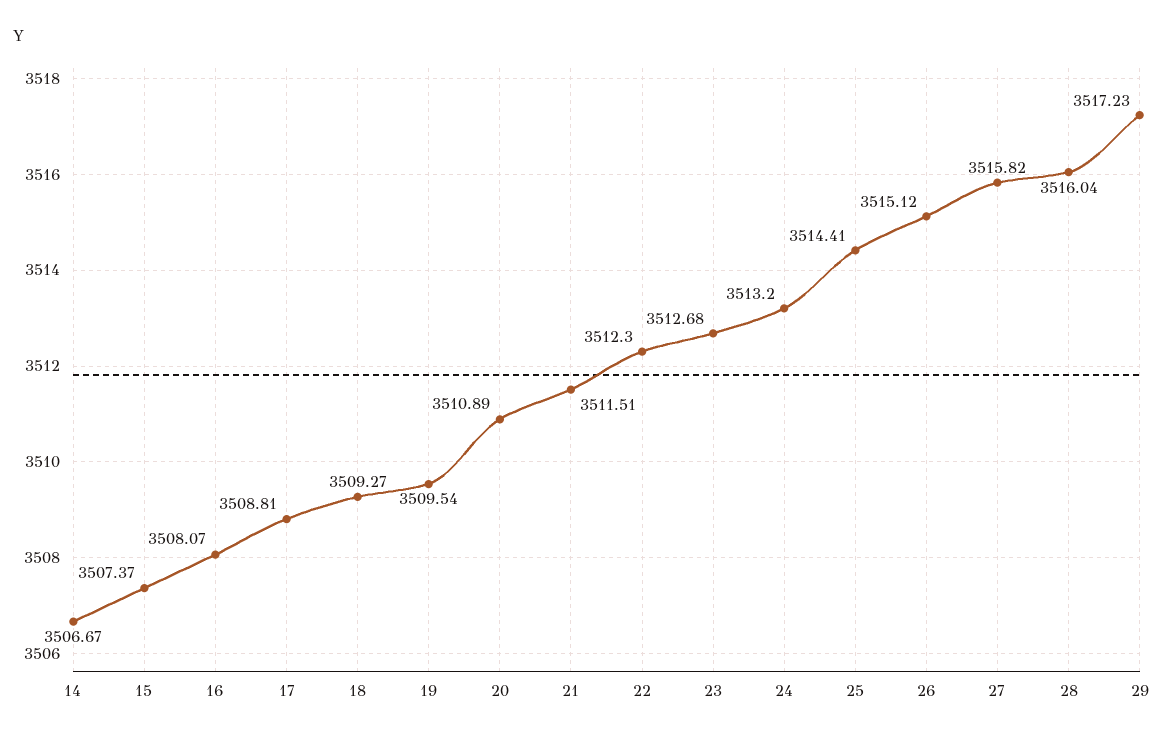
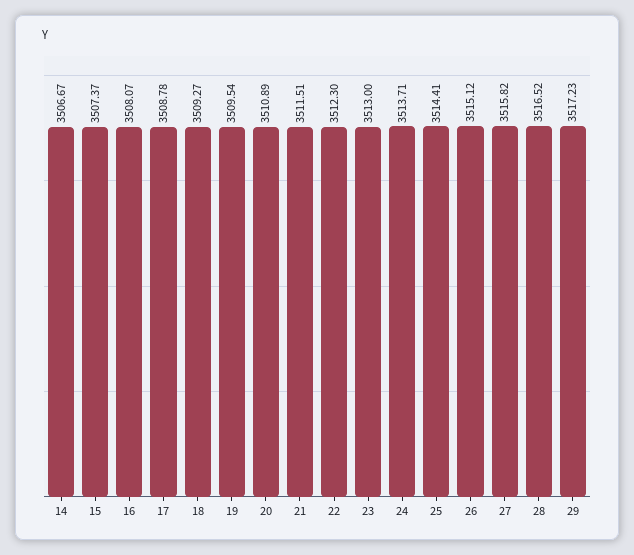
17: 3508.81 -> 3508.78
23: 3512.68 -> 3513
24: 3513.2 -> 3513.71
28: 3516.04 -> 3516.52

